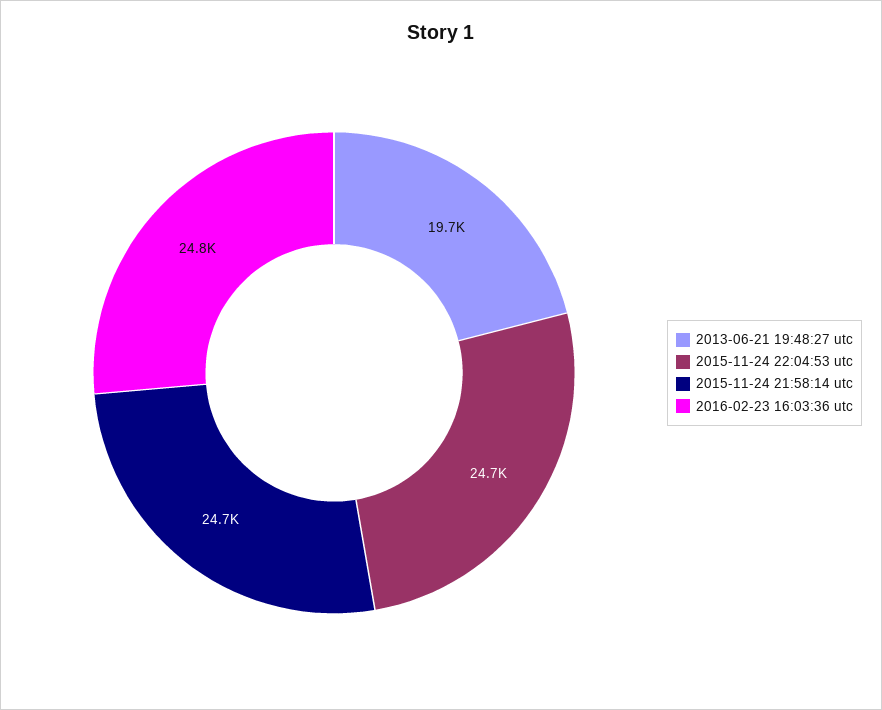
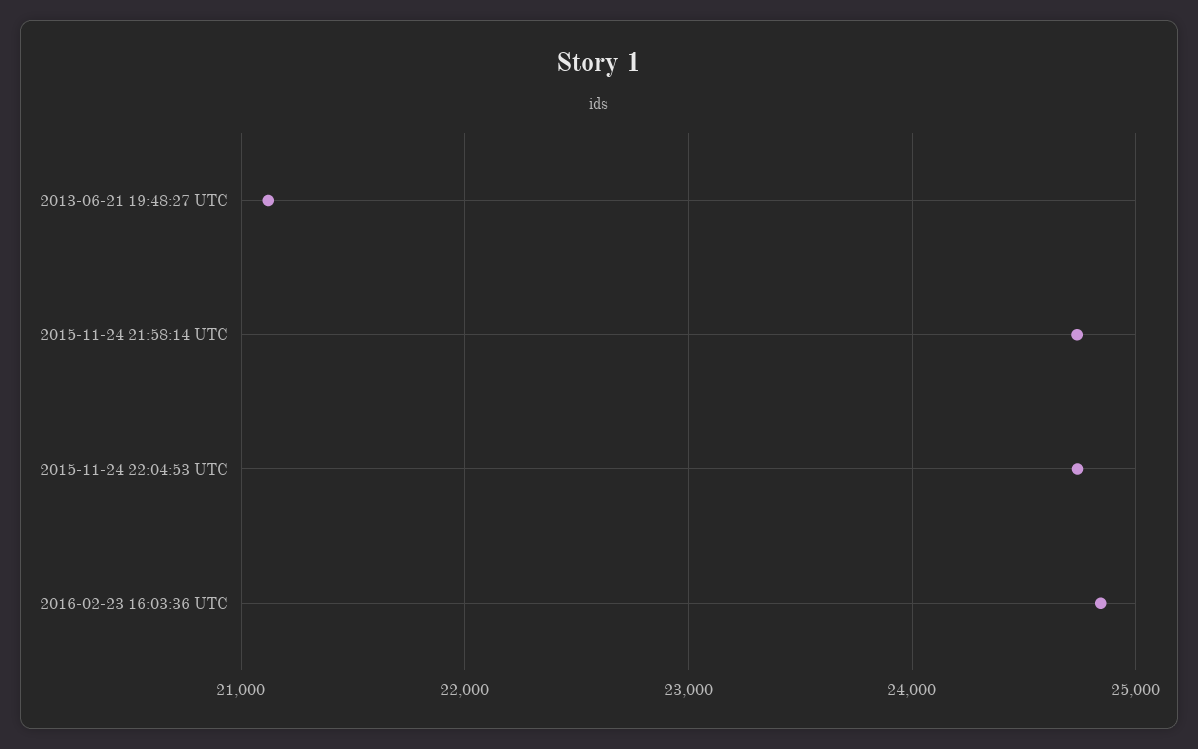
2013-06-21 19:48:27 utc: 19700 -> 21100

